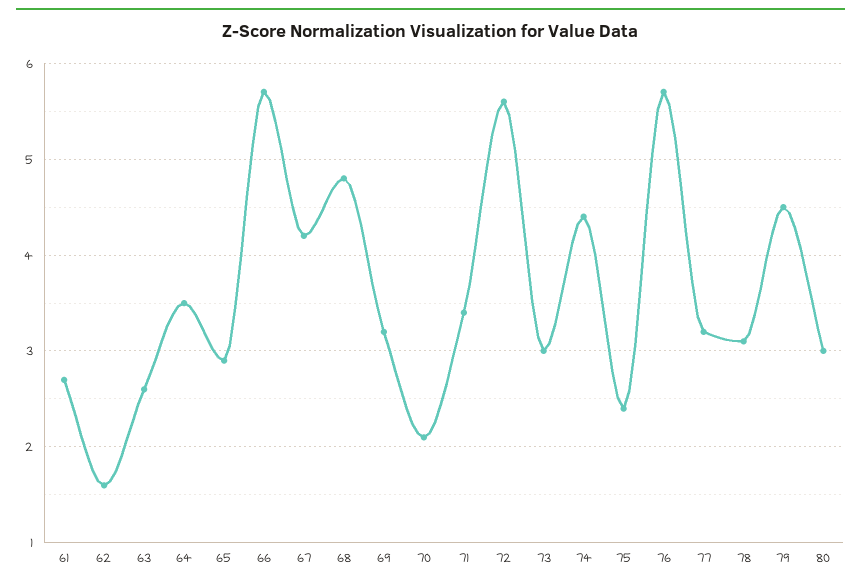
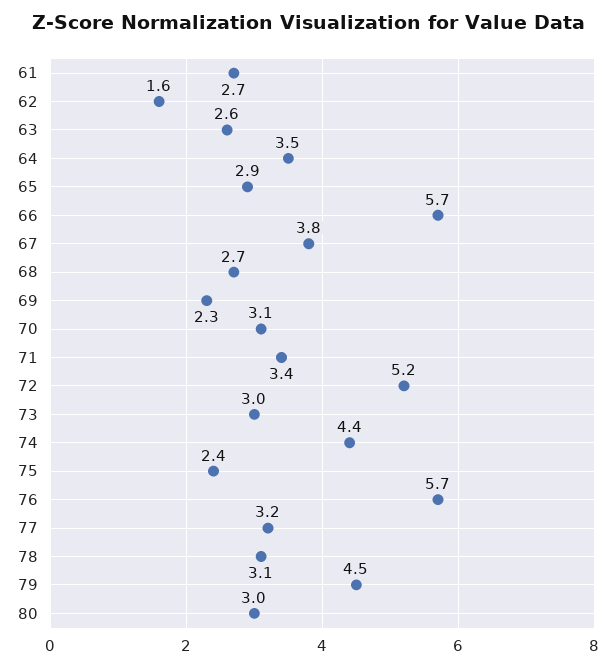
67: 4.2 -> 3.8
68: 4.8 -> 2.7
69: 3.2 -> 2.3
70: 2.1 -> 3.1
72: 5.6 -> 5.2

